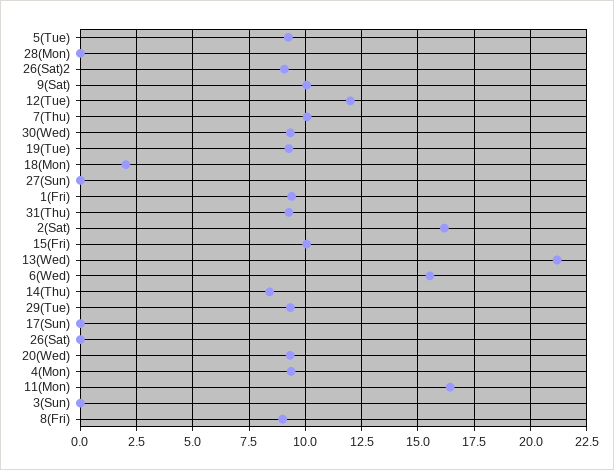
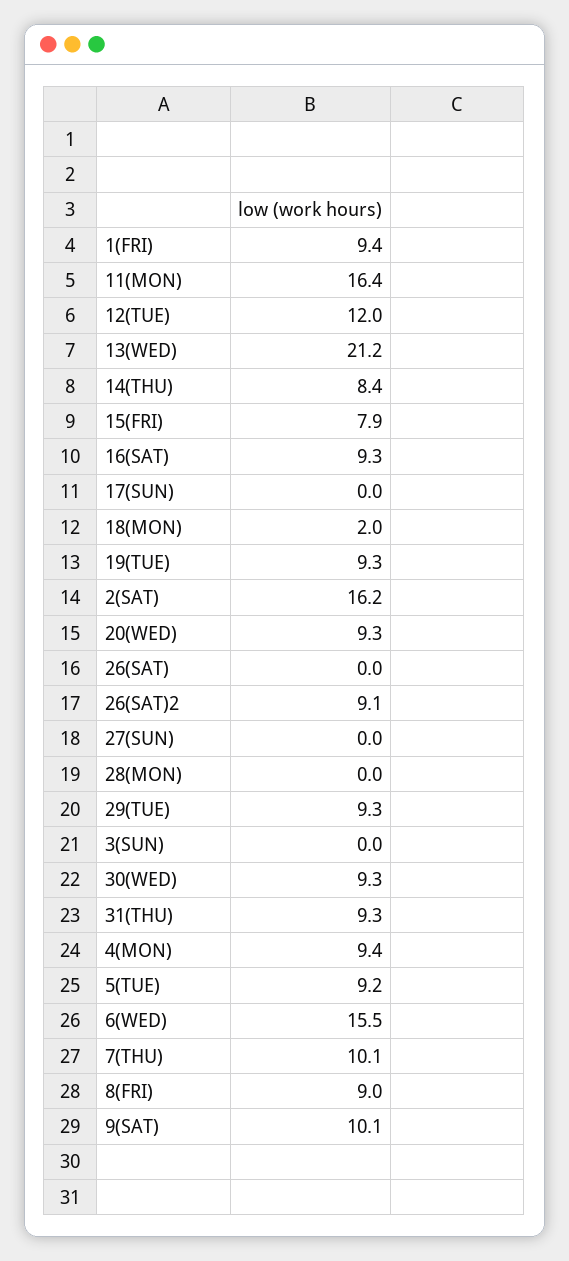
15(Fri): 10 -> 7.9
16(SAT): none -> 9.3

